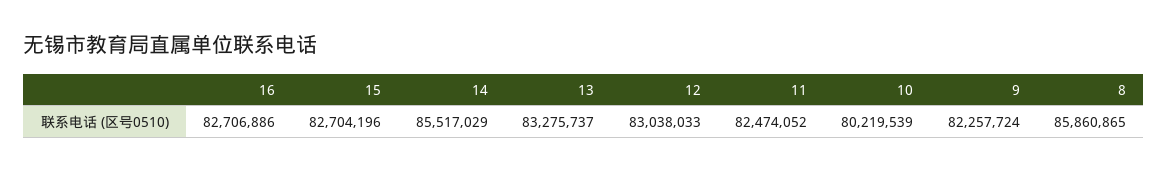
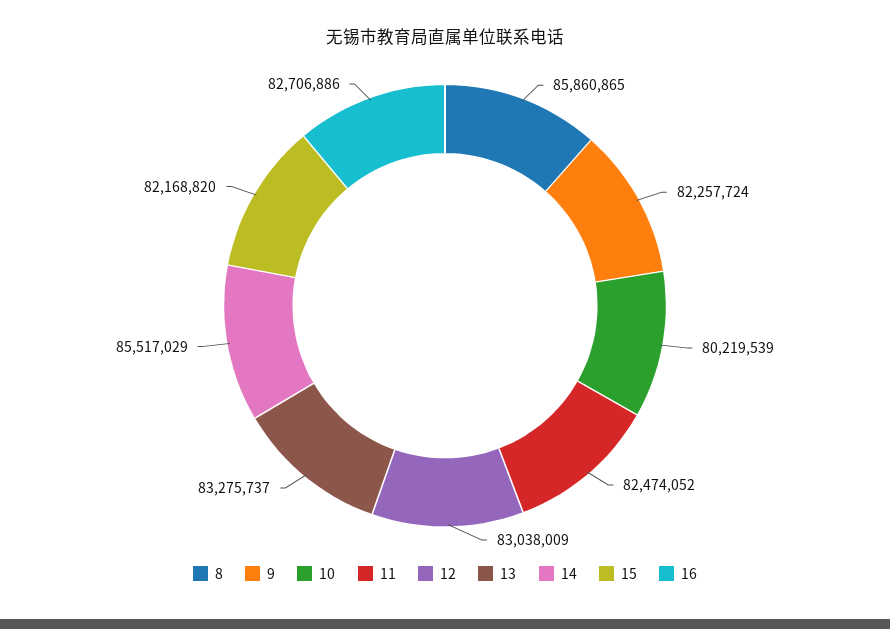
15: 82704196 -> 82168820
12: 83038033 -> 83038009

